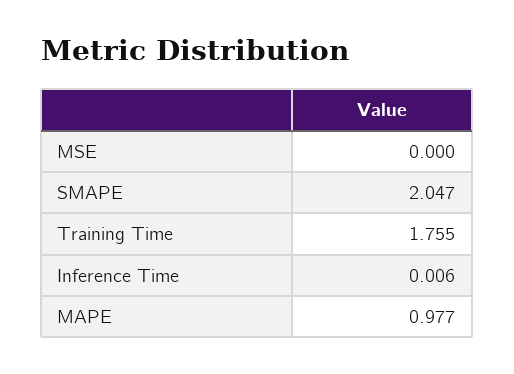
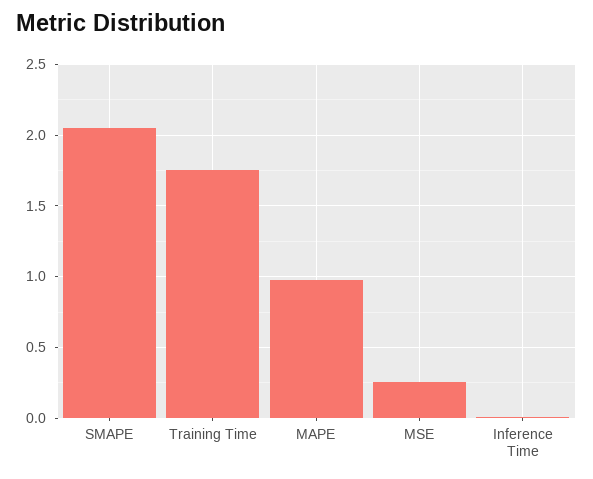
MSE: 0 -> 0.25

